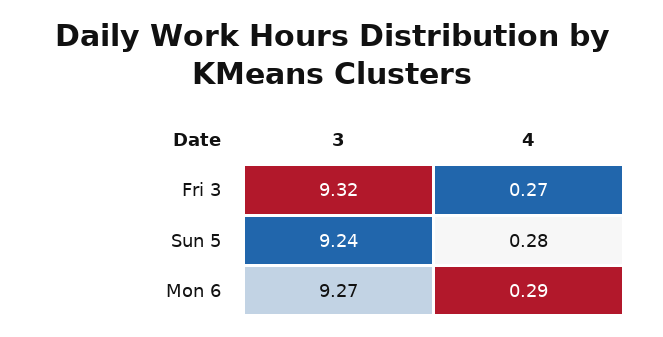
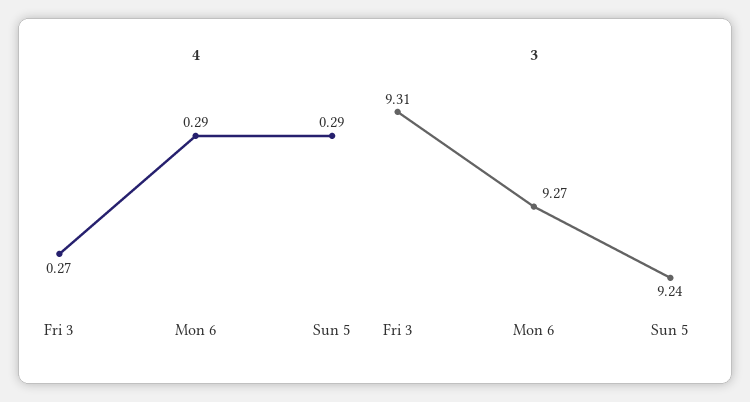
3, Fri 3: 9.32 -> 9.31
4, Sun 5: 0.28 -> 0.29

